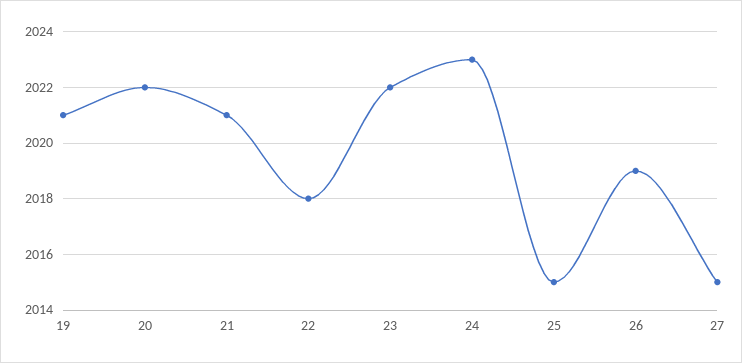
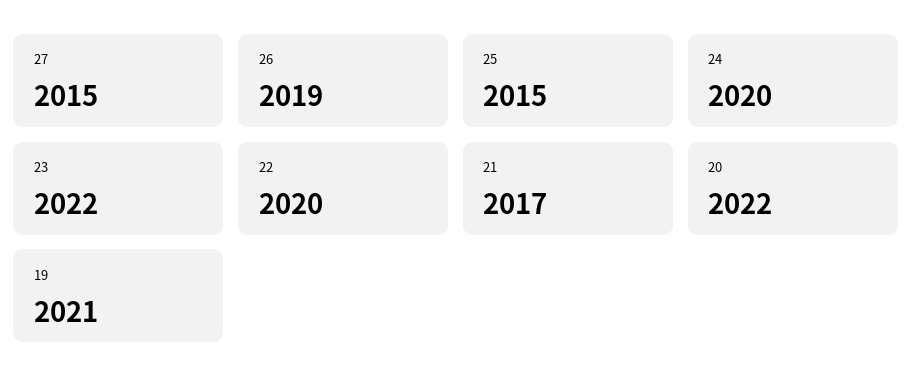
21: 2021 -> 2017
22: 2018 -> 2020
24: 2023 -> 2020

